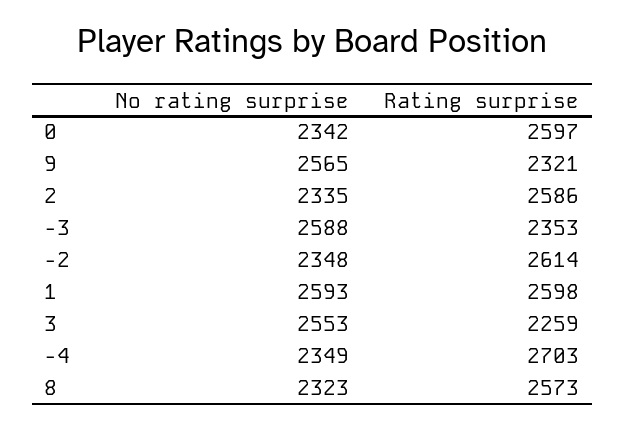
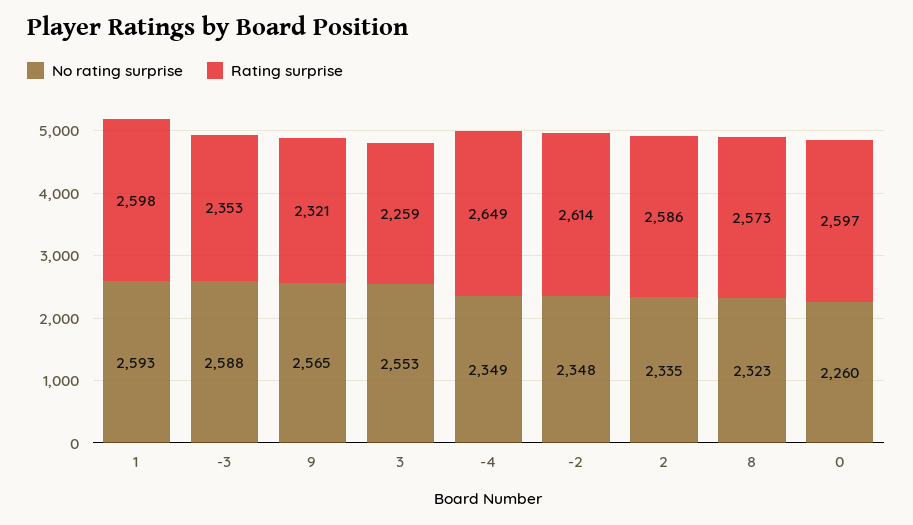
No rating surprise, 0: 2342 -> 2260
Rating surprise, -4: 2703 -> 2649

